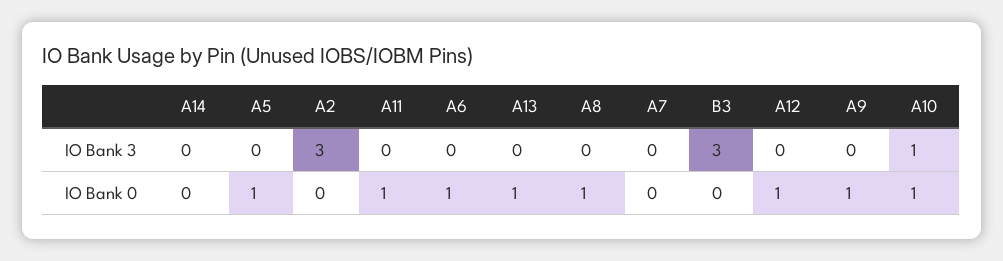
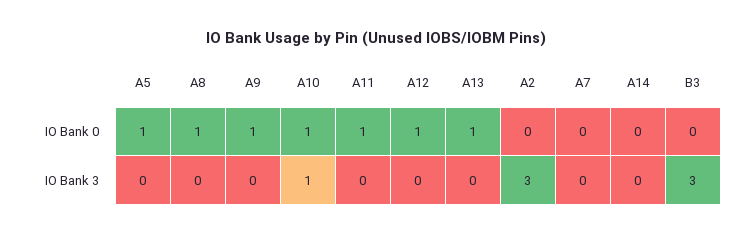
A6, IO Bank 3: 0 -> none
A6, IO Bank 0: 1 -> none

